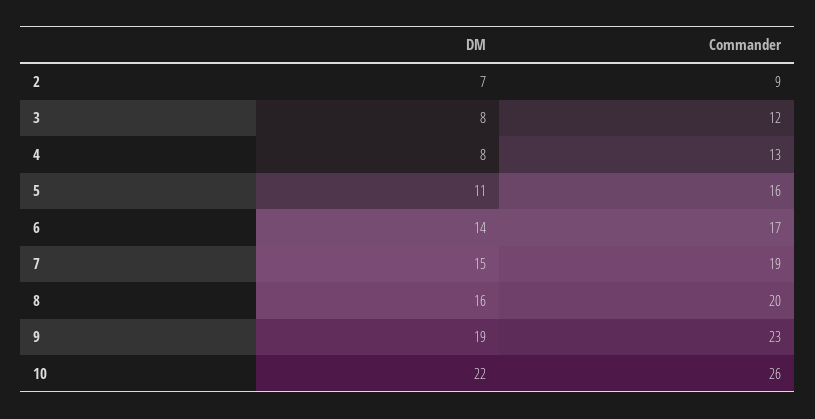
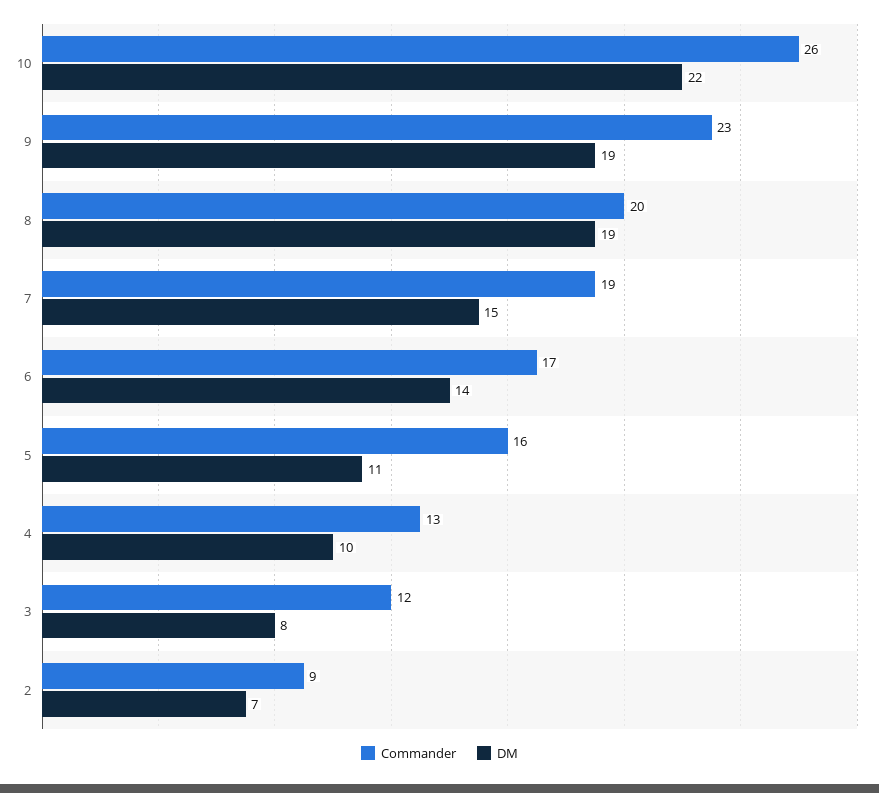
DM, 4: 8 -> 10
DM, 8: 16 -> 19

